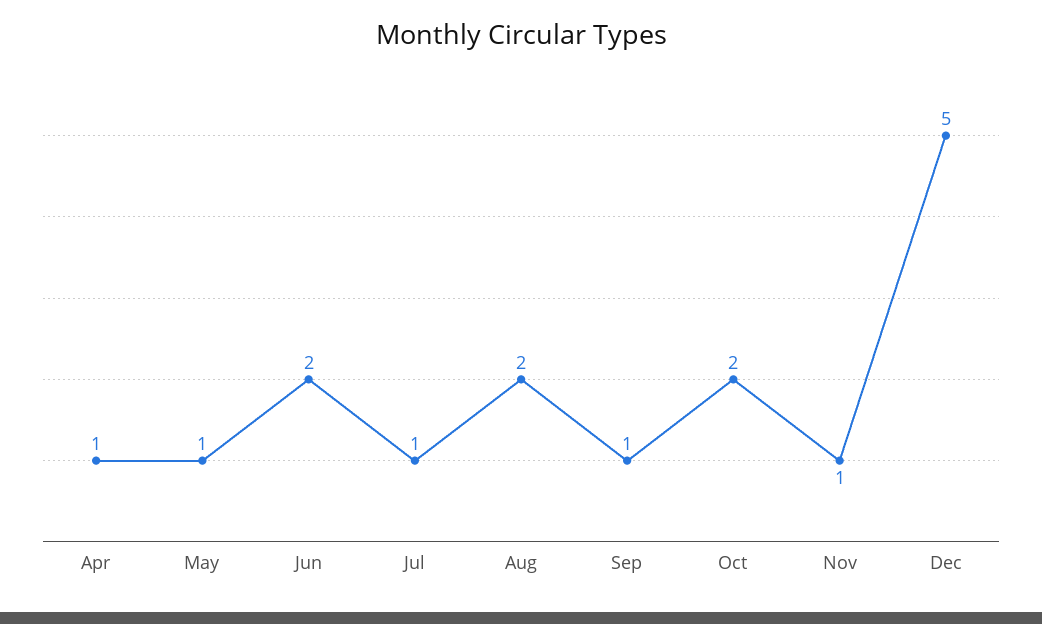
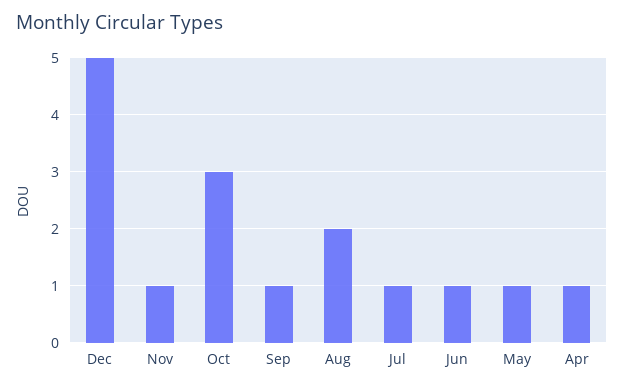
Jun: 2 -> 1
Oct: 2 -> 3

